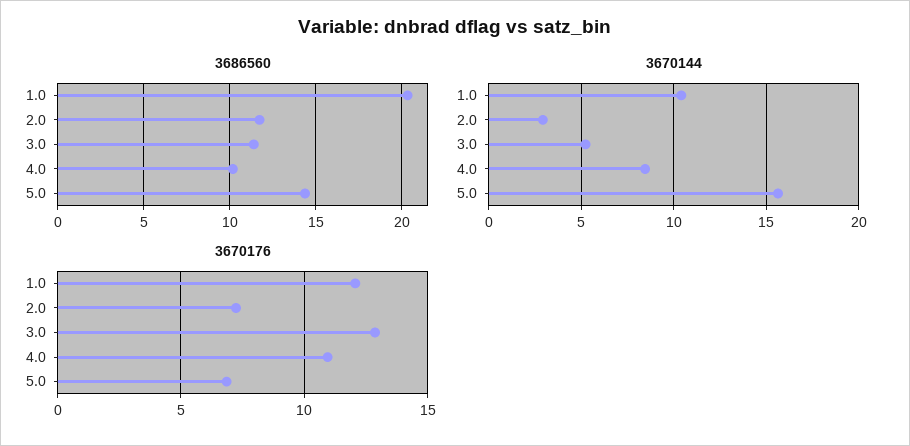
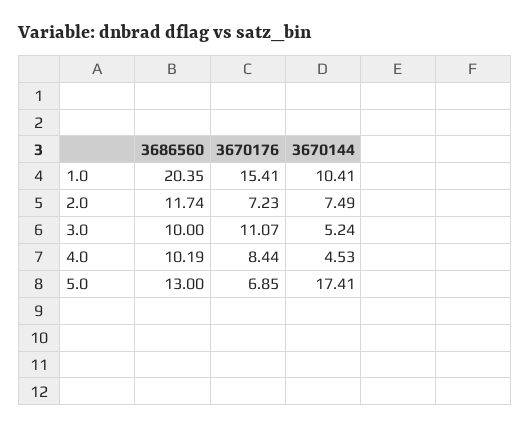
3686560, 3.0: 11.5 -> 10
3686560, 5.0: 14.5 -> 13
3670144, 2.0: 3 -> 7.49
3670144, 4.0: 8.5 -> 4.53
3670144, 5.0: 15.5 -> 17.41
3670176, 1.0: 12 -> 15.41
3670176, 3.0: 13 -> 11.07
3670176, 4.0: 11 -> 8.44

